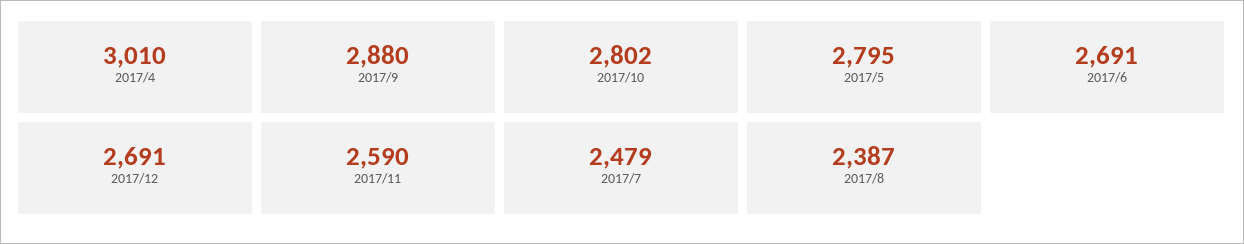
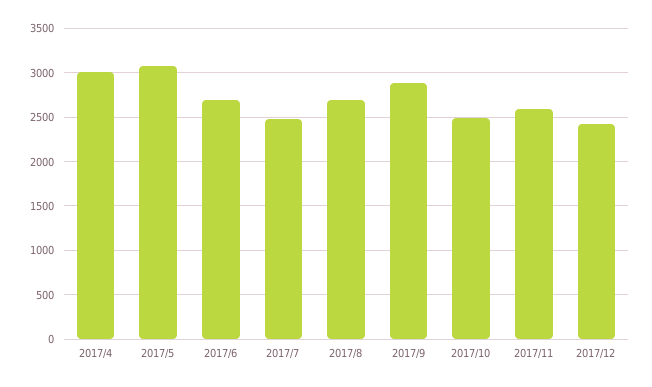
2017/10: 2802 -> 2500
2017/5: 2795 -> 3100
2017/12: 2691 -> 2400
2017/8: 2387 -> 2700

